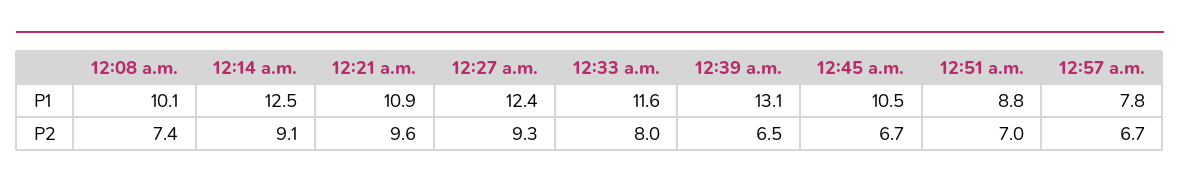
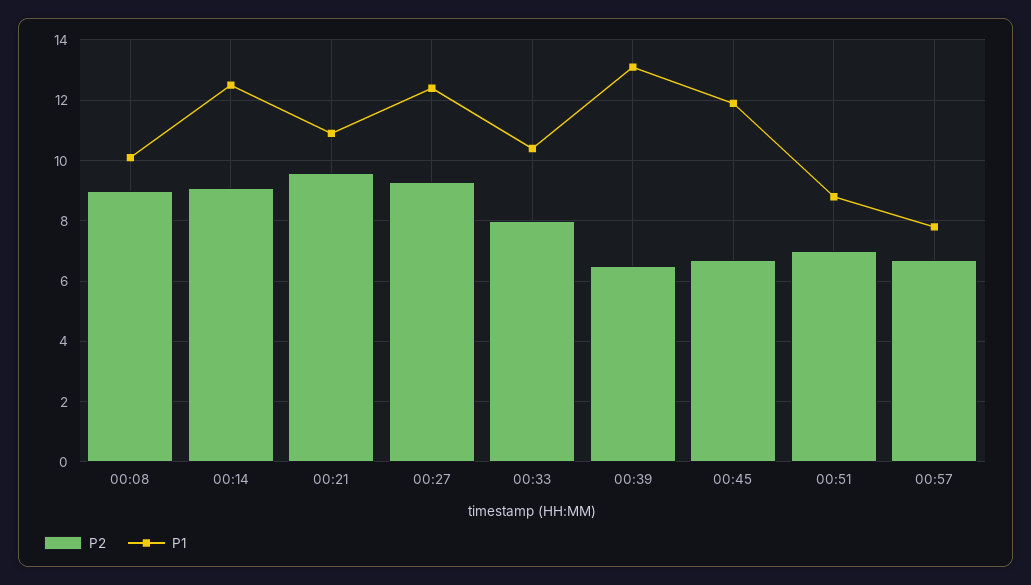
P1, 12:33 a.m.: 11.6 -> 10.5
P1, 12:45 a.m.: 10.5 -> 12
P2, 12:08 a.m.: 7.4 -> 9

